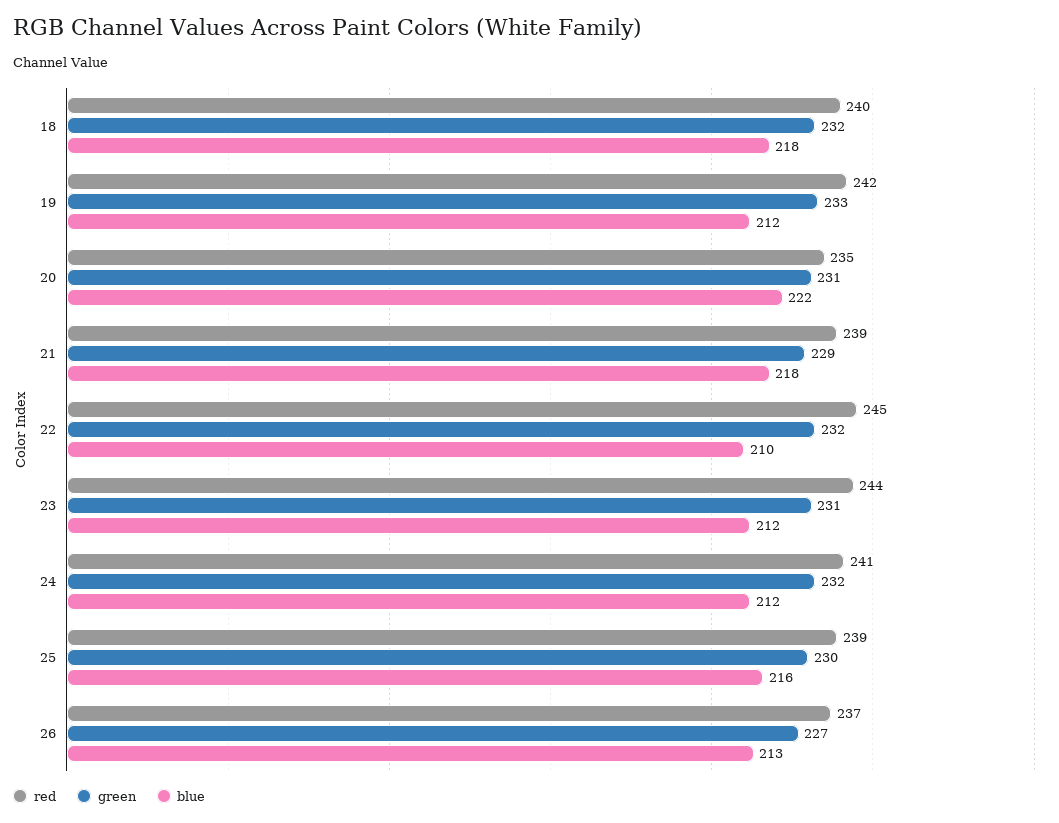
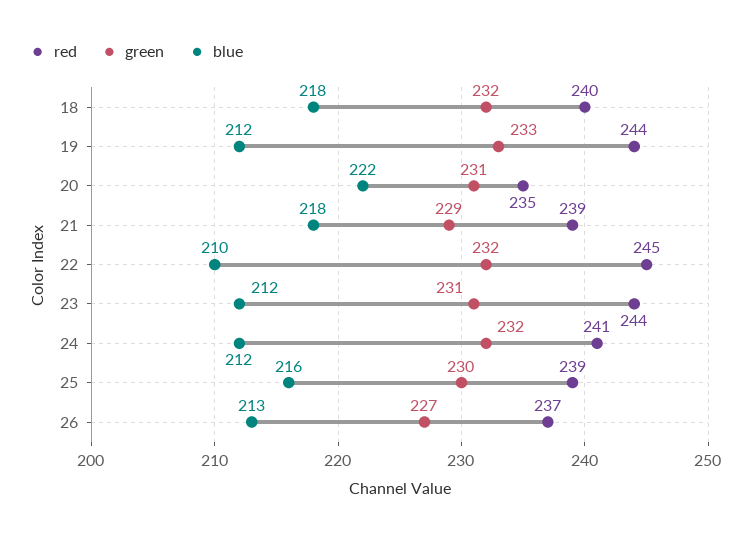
red, 19: 242 -> 244

